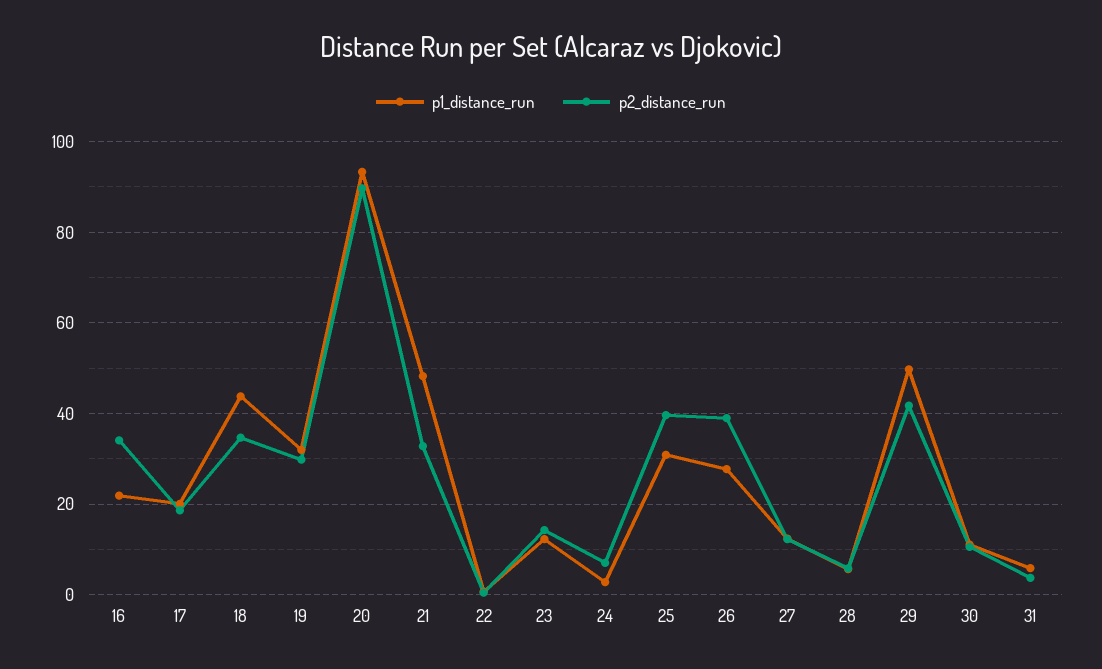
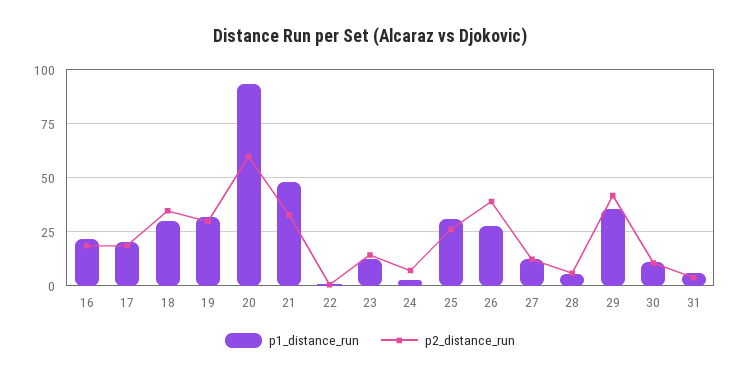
p2_distance_run, 16: 34 -> 20
p1_distance_run, 18: 44 -> 30
p2_distance_run, 20: 90 -> 60
p2_distance_run, 25: 40 -> 25
p1_distance_run, 29: 50 -> 35

